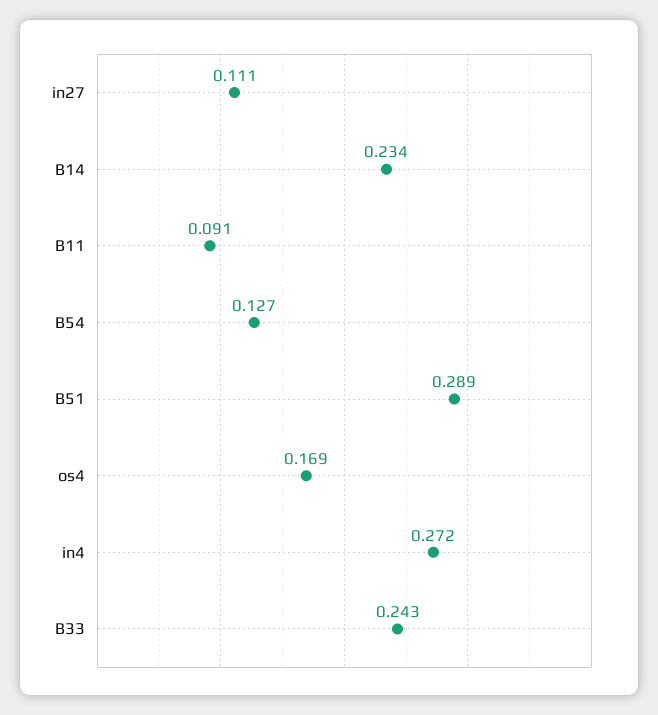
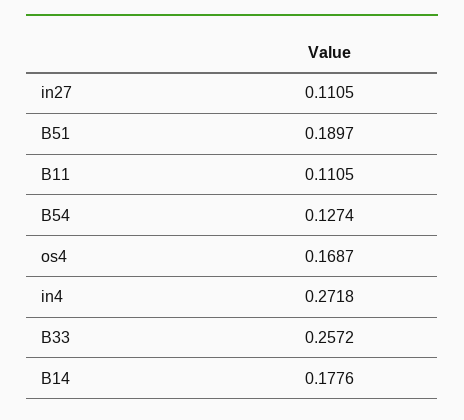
B14: 0.234 -> 0.1776
B11: 0.091 -> 0.1105
B51: 0.289 -> 0.1897
B33: 0.243 -> 0.2572

